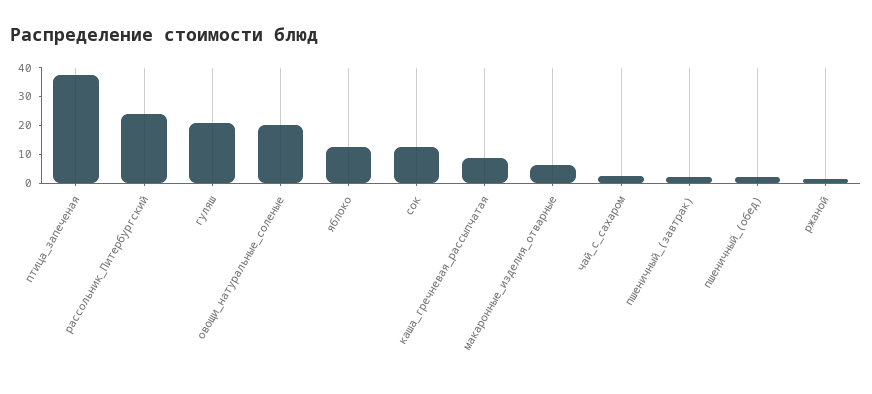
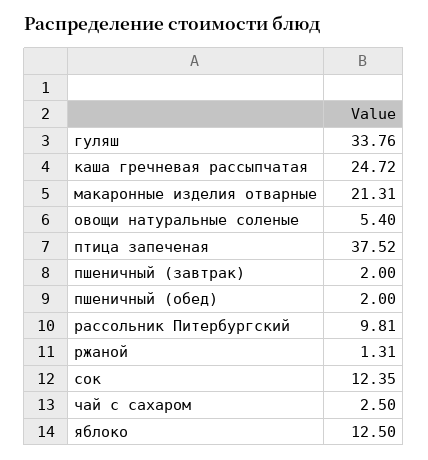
рассольник_Питербургский: 25 -> 9.81
гуляш: 20 -> 33.76
овощи_натуральные_соленые: 20 -> 5.4
каша_гречневая_рассыпчатая: 10 -> 24.72
макаронные_изделия_отварные: 5 -> 21.31

